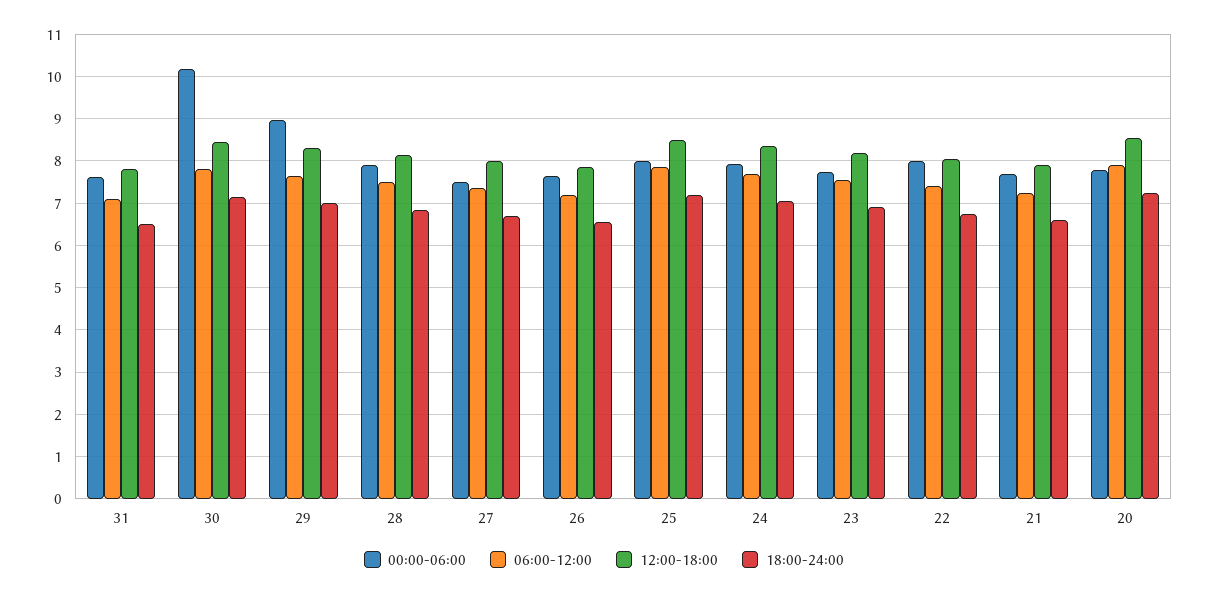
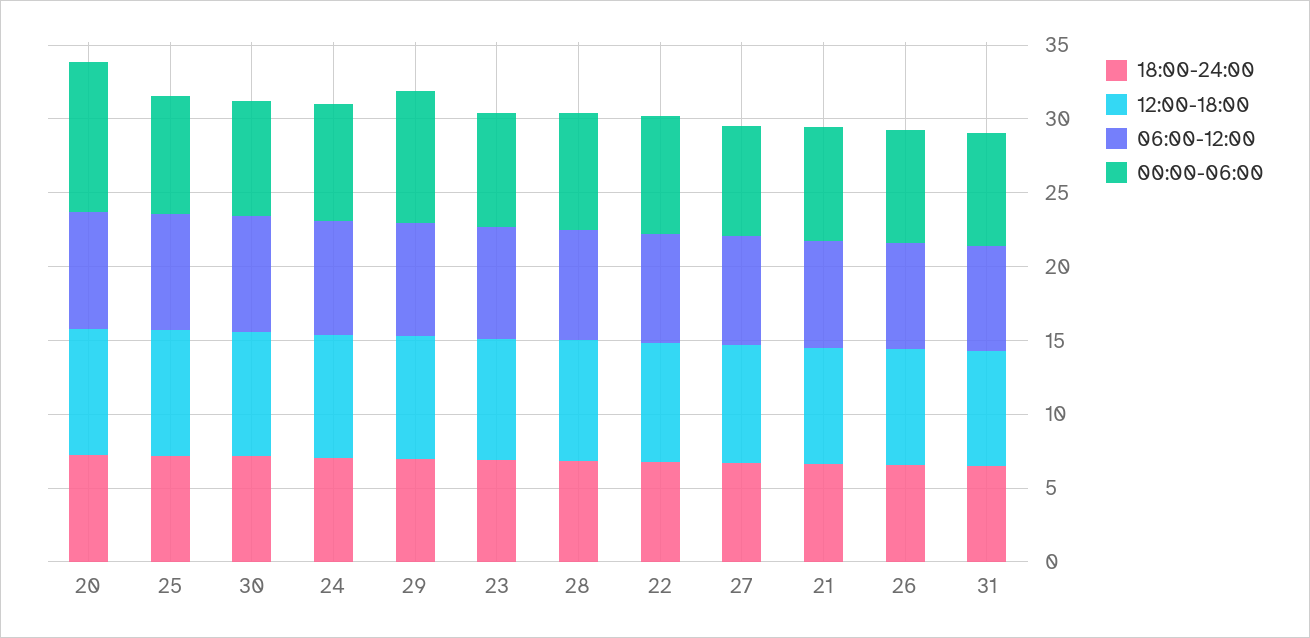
00:00-06:00, 30: 10.2 -> 8
00:00-06:00, 20: 7.8 -> 10

